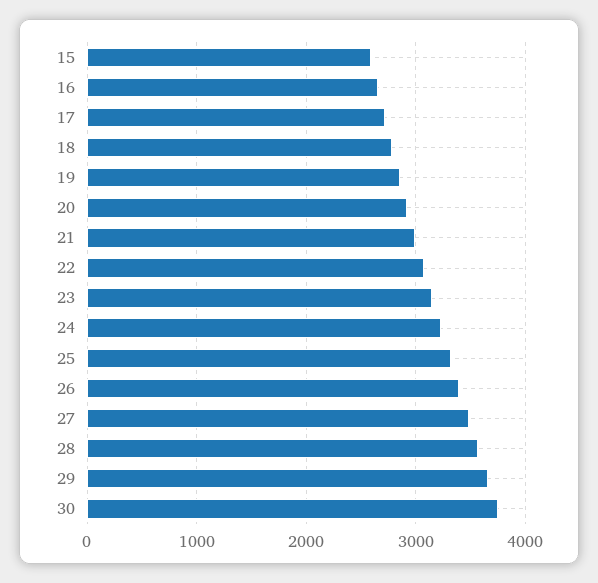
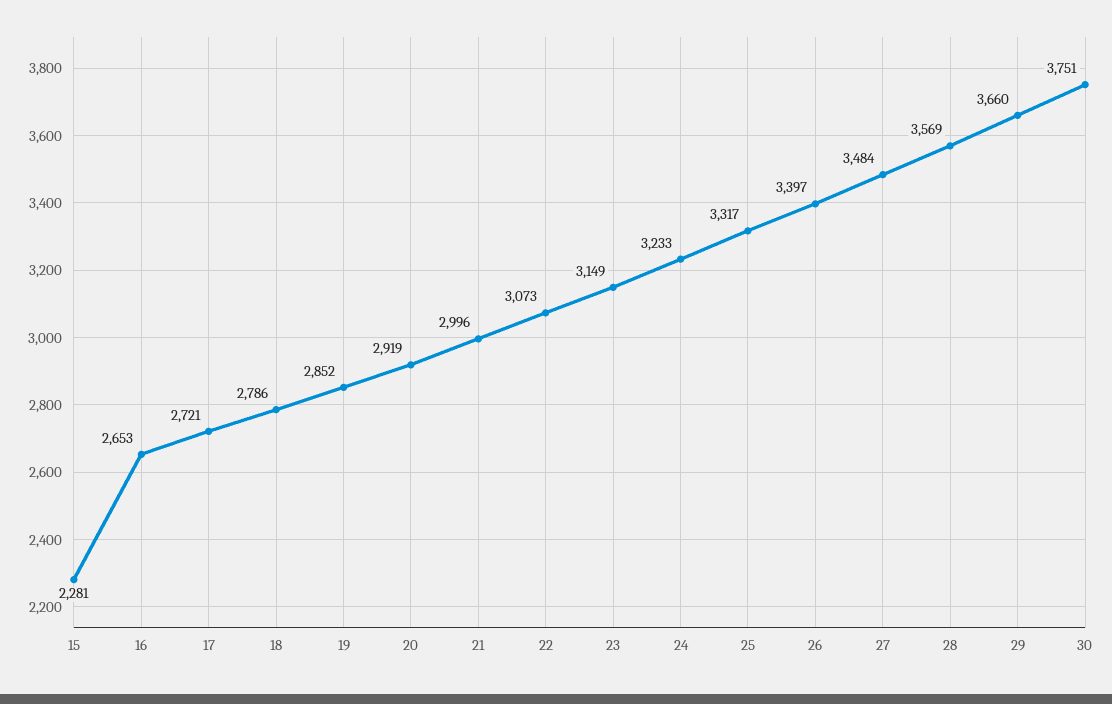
15: 2600 -> 2281

